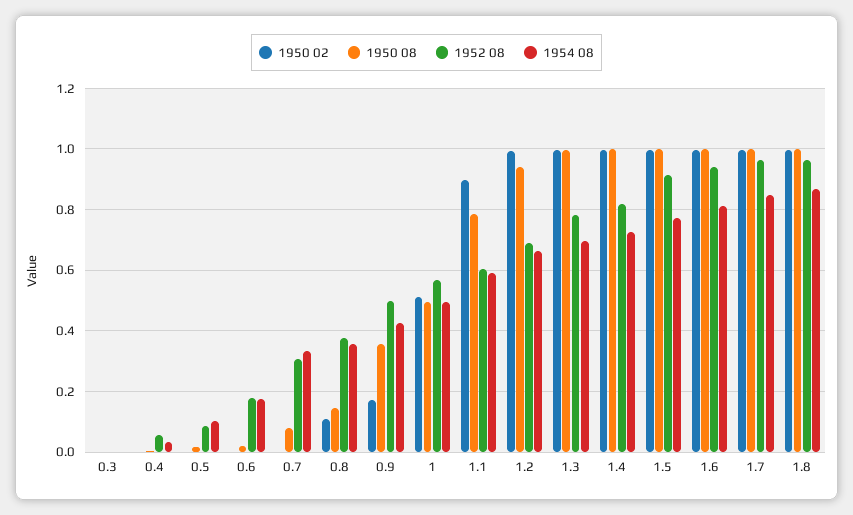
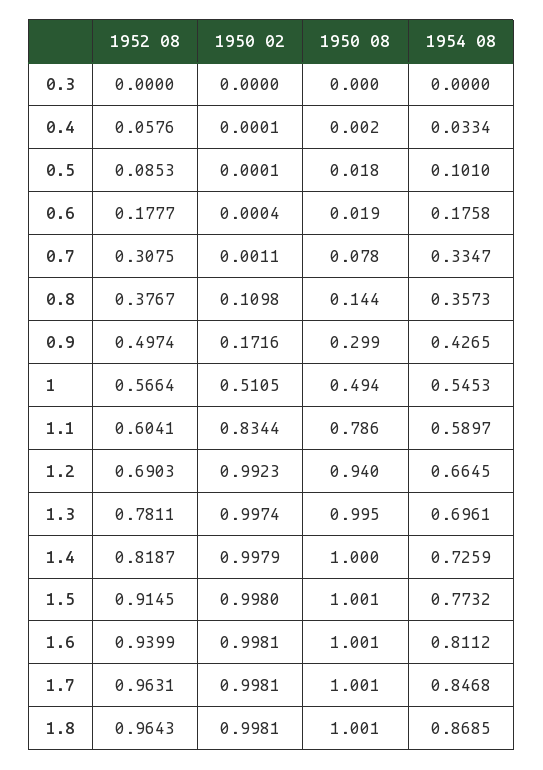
1950 08, 0.9: 0.36 -> 0.299
1954 08, 1: 0.5 -> 0.5453
1950 02, 1.1: 0.9 -> 0.8344

